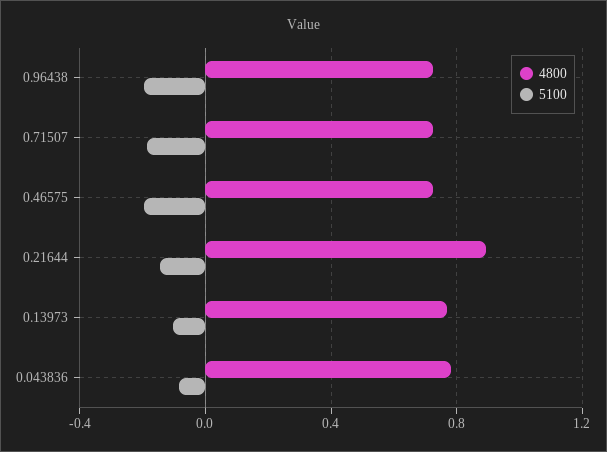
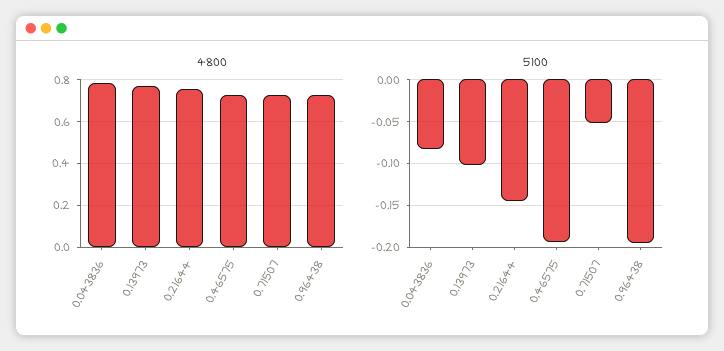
5100, 0.71507: -0.2 -> -0.05
4800, 0.21644: 0.9 -> 0.75

